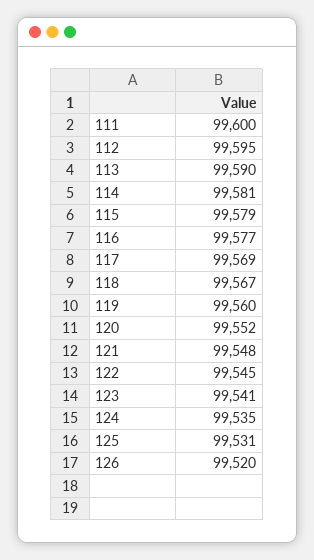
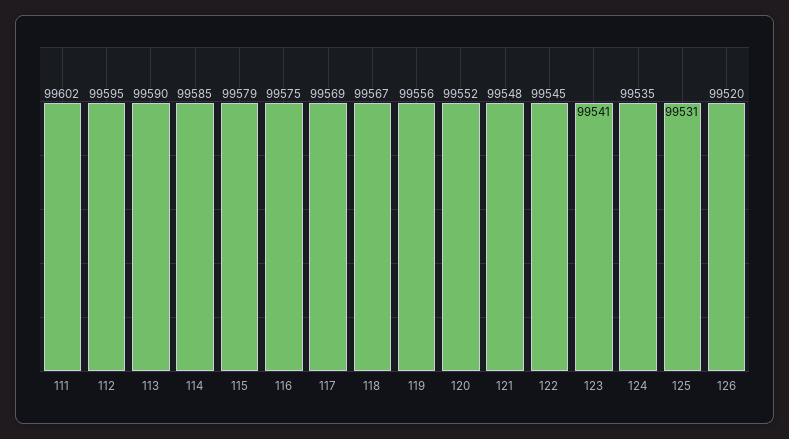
111: 99600 -> 99602
114: 99581 -> 99585
116: 99577 -> 99575
119: 99560 -> 99556

